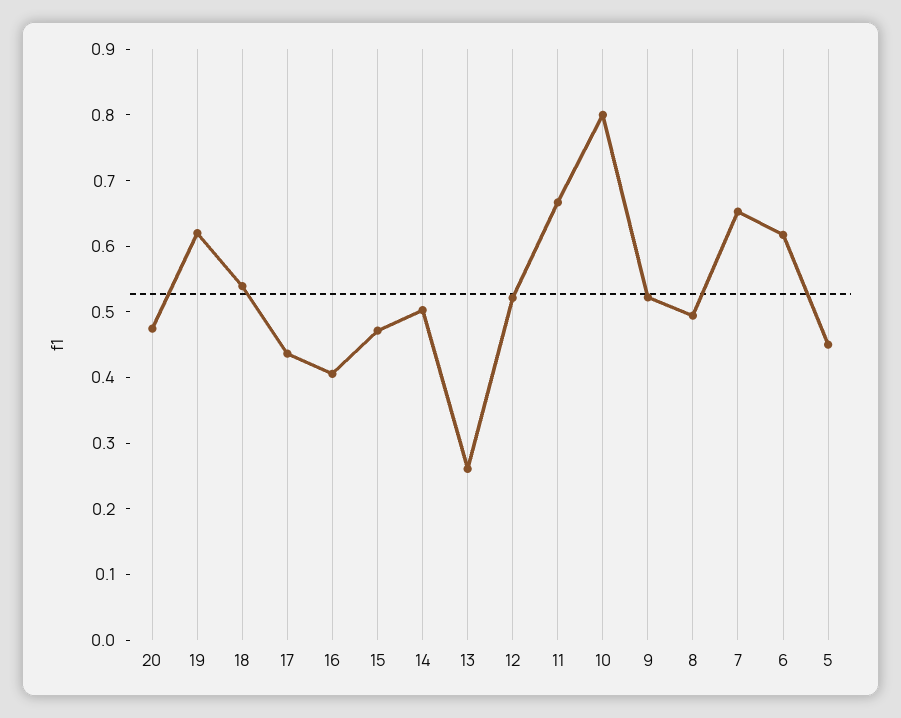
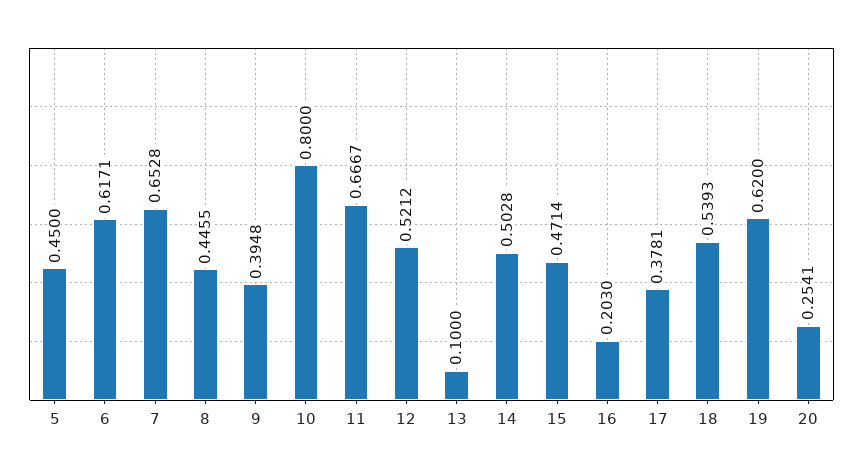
20: 0.48 -> 0.2541
17: 0.44 -> 0.3781
16: 0.4 -> 0.203
13: 0.26 -> 0.1
9: 0.52 -> 0.3948
8: 0.5 -> 0.4455

